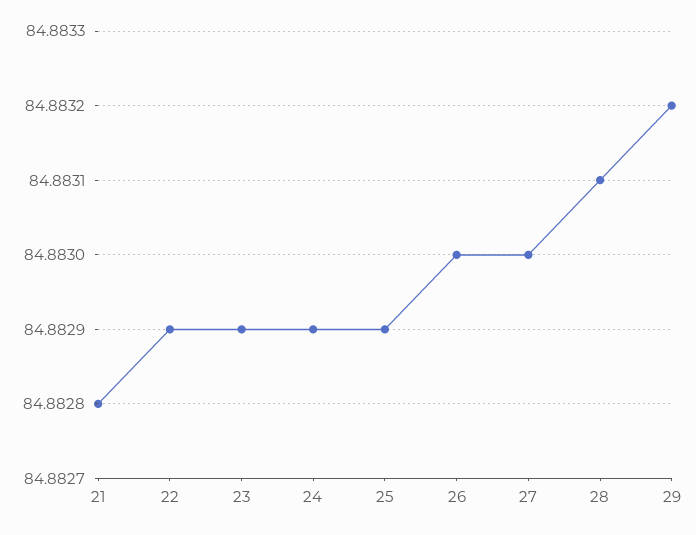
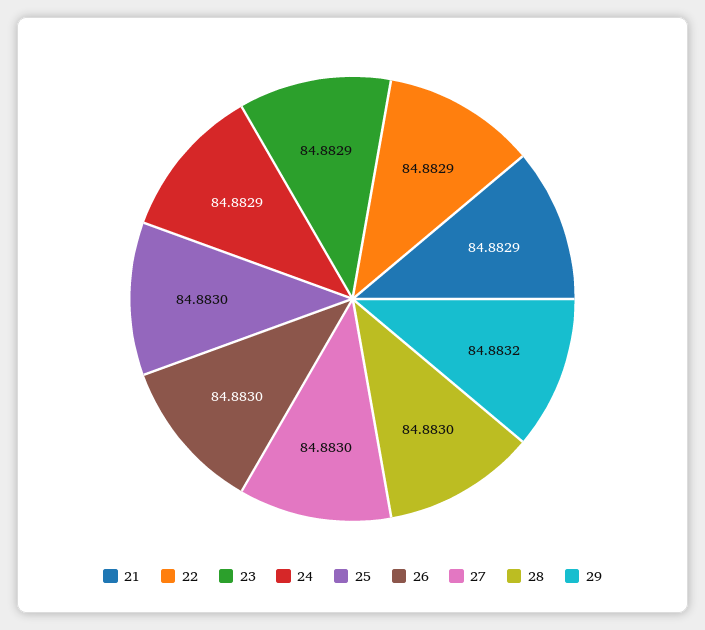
21: 84.8828 -> 84.8829
25: 84.8829 -> 84.883
28: 84.8831 -> 84.883

